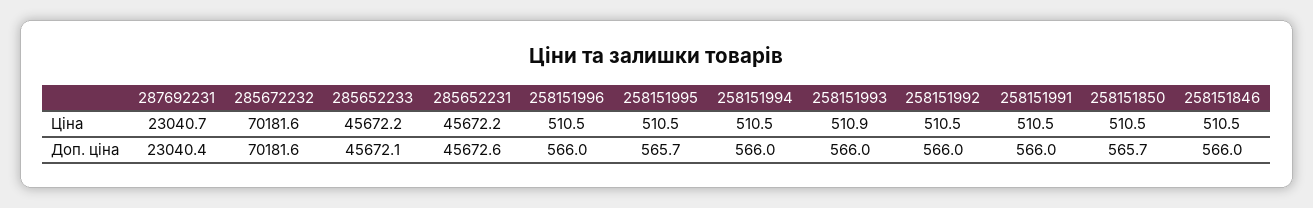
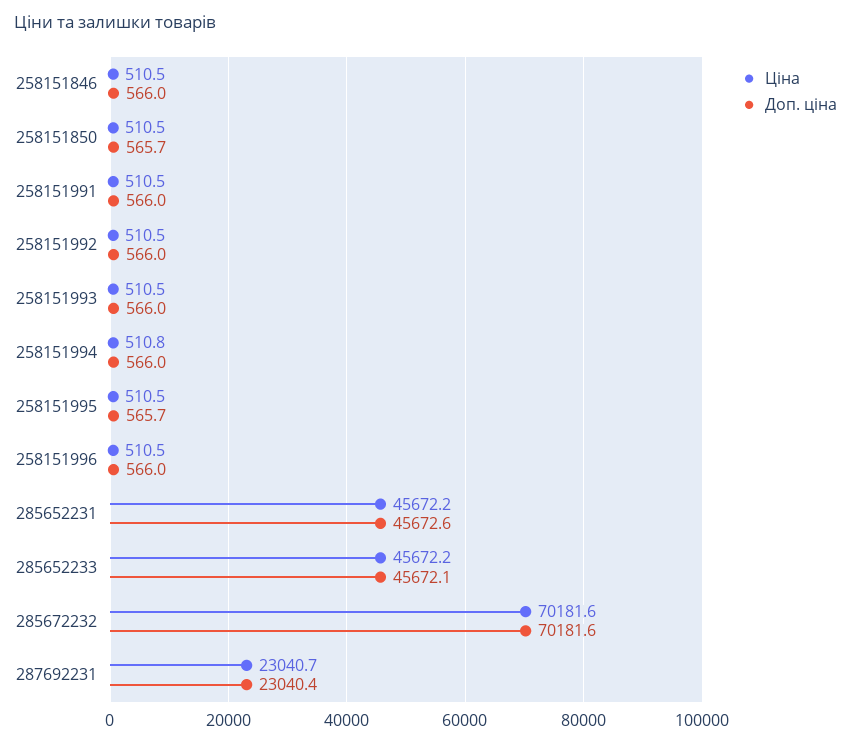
Ціна, 258151994: 510.5 -> 510.8
Ціна, 258151993: 510.9 -> 510.5

